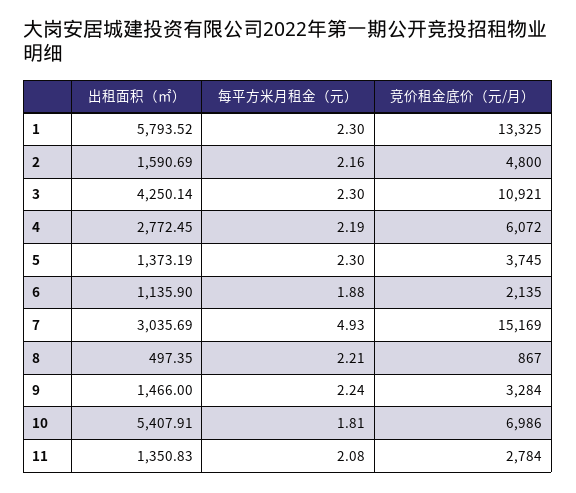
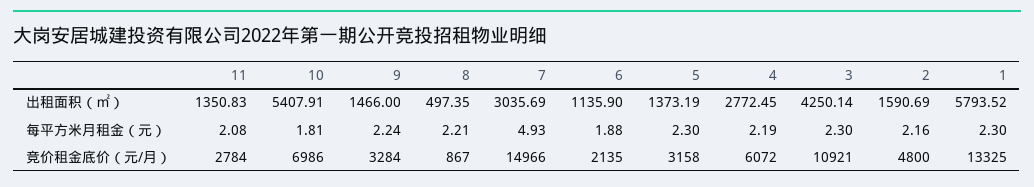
竞价租金底价（元/月）, 5: 3745 -> 3158
竞价租金底价（元/月）, 7: 15169 -> 14966

